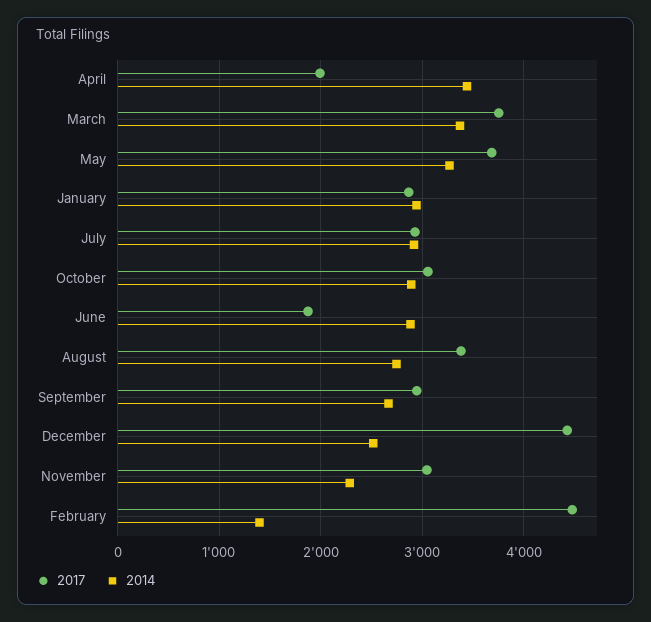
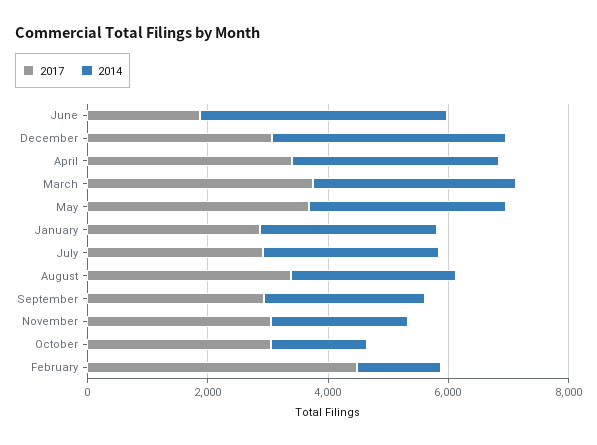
2017, April: 2000 -> 3500
2014, October: 2900 -> 1500
2014, June: 2900 -> 4000
2017, December: 4400 -> 3000
2014, December: 2500 -> 4000

